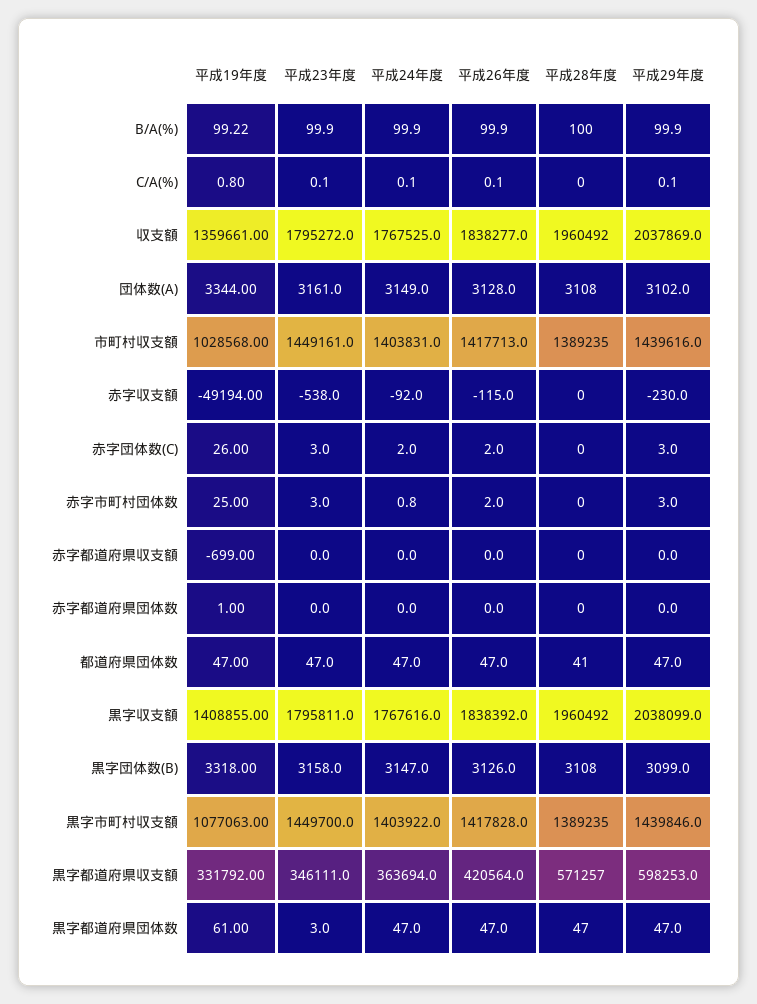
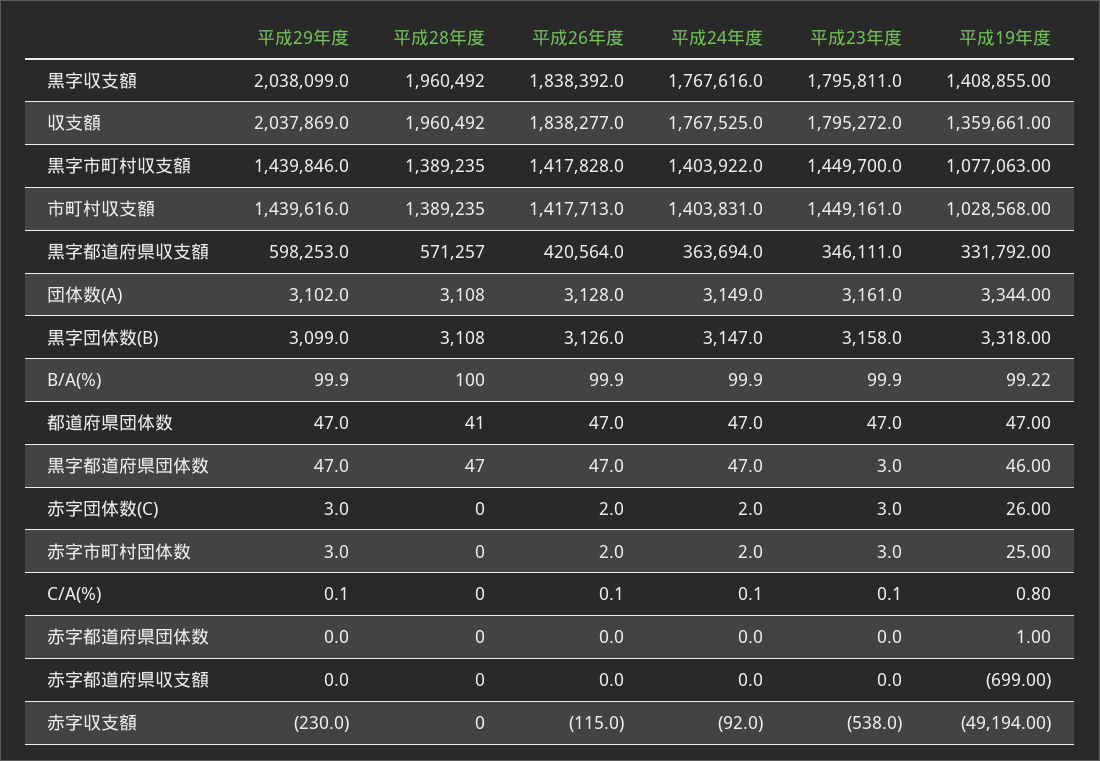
平成24年度, 赤字市町村団体数: 0.8 -> 2
平成19年度, 黒字都道府県団体数: 61 -> 46

